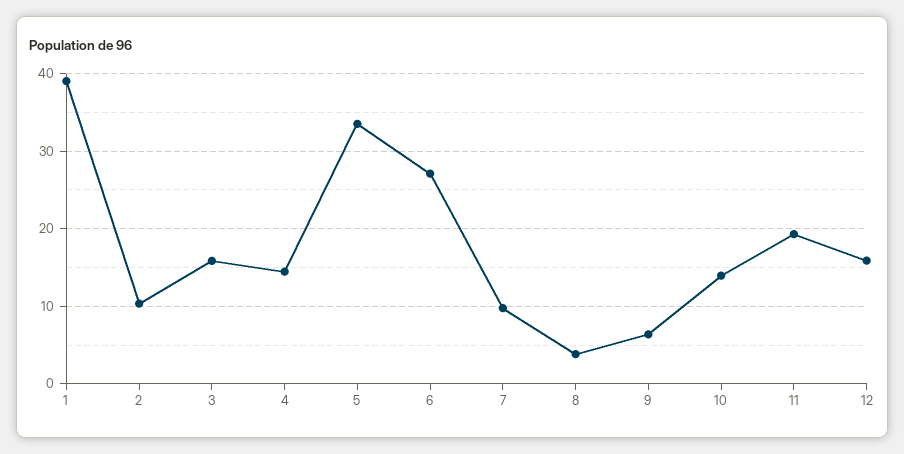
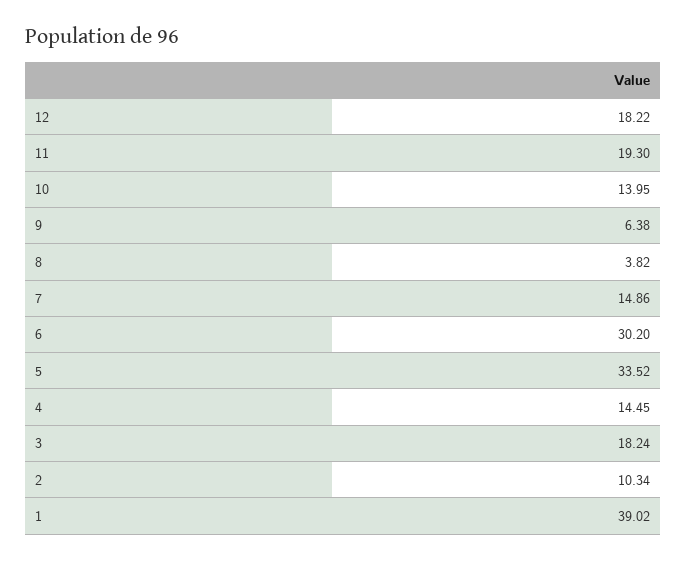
3: 16 -> 18.24
6: 27 -> 30.2
7: 10 -> 14.86
12: 16 -> 18.22

